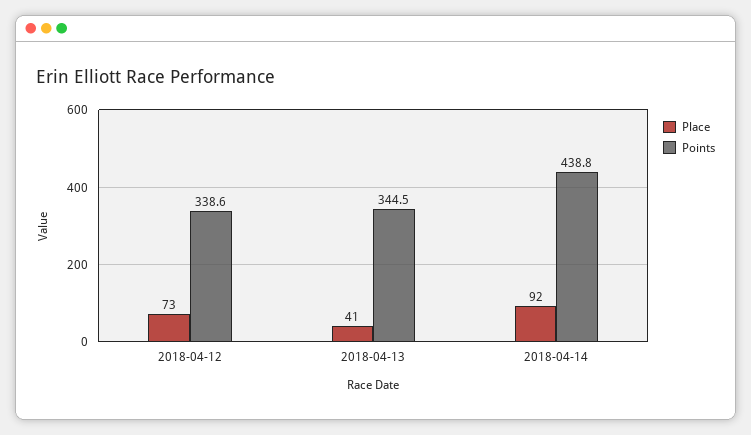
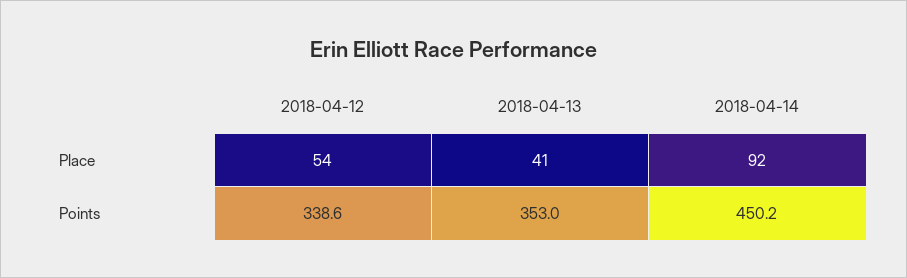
Place, 2018-04-12: 73 -> 54
Points, 2018-04-13: 344.5 -> 353
Points, 2018-04-14: 438.8 -> 450.2

